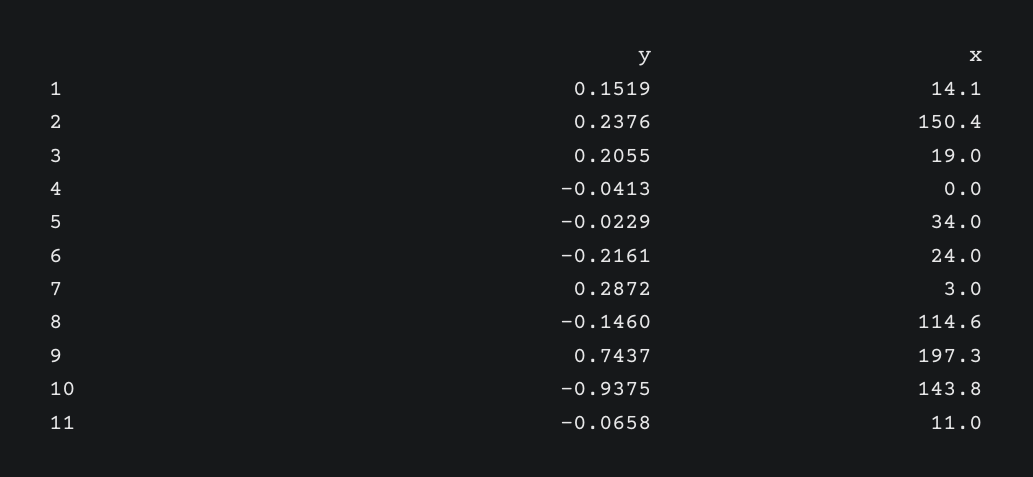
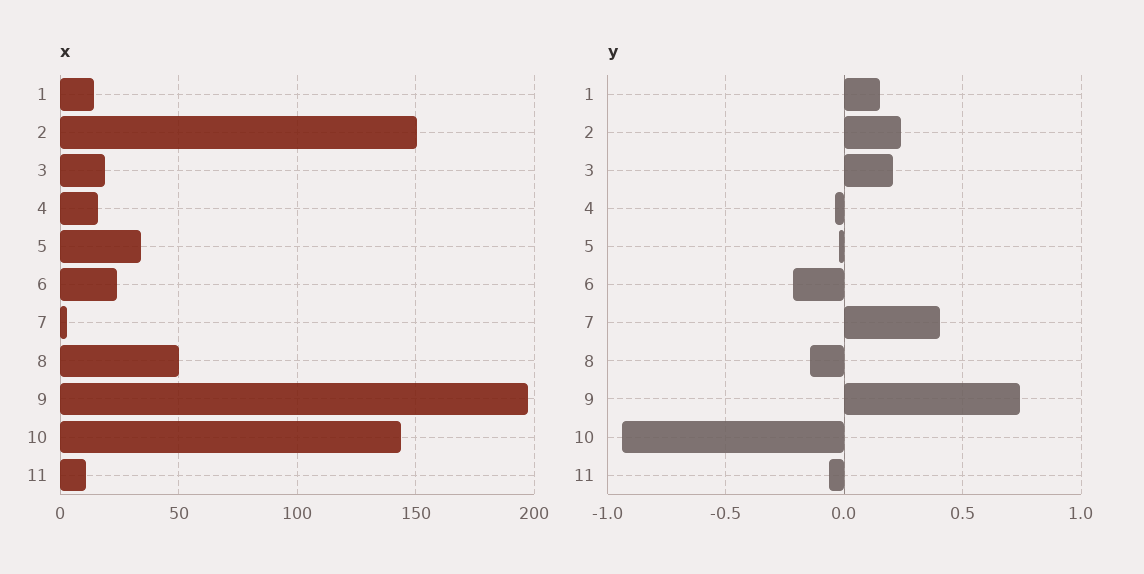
x, 4: 0 -> 15
y, 7: 0.2872 -> 0.4
x, 8: 114.6 -> 50

